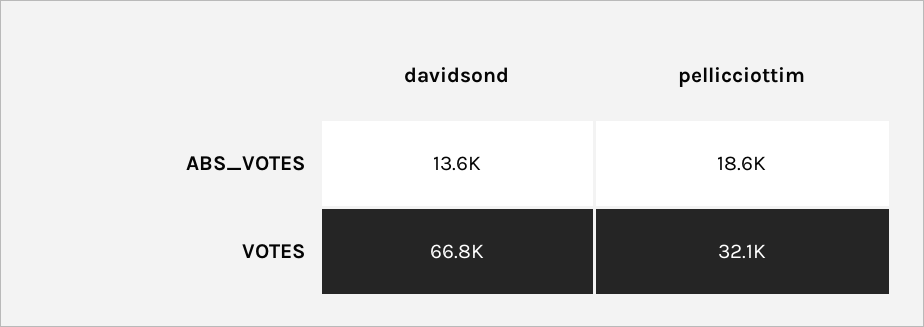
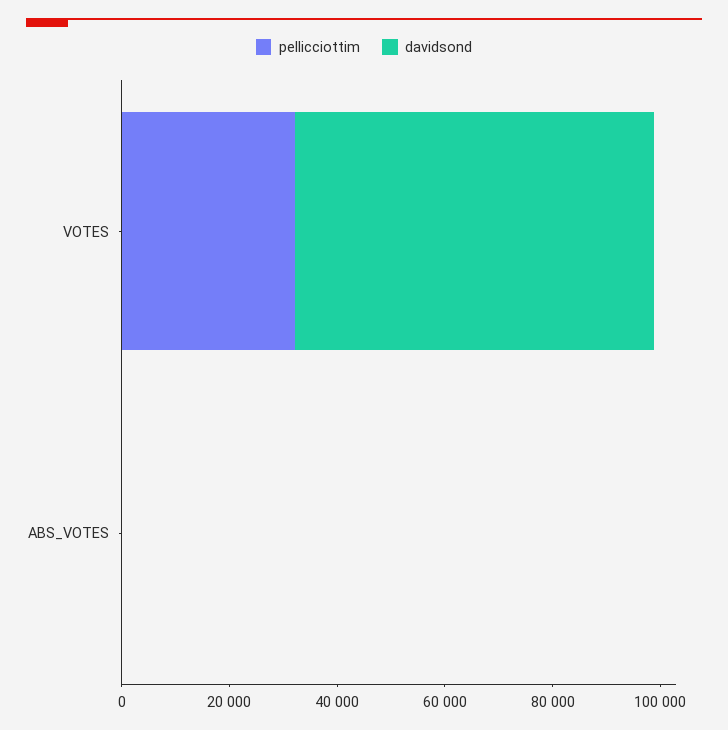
davidsond, ABS_VOTES: 13600 -> 0
pellicciottim, ABS_VOTES: 18600 -> 0

